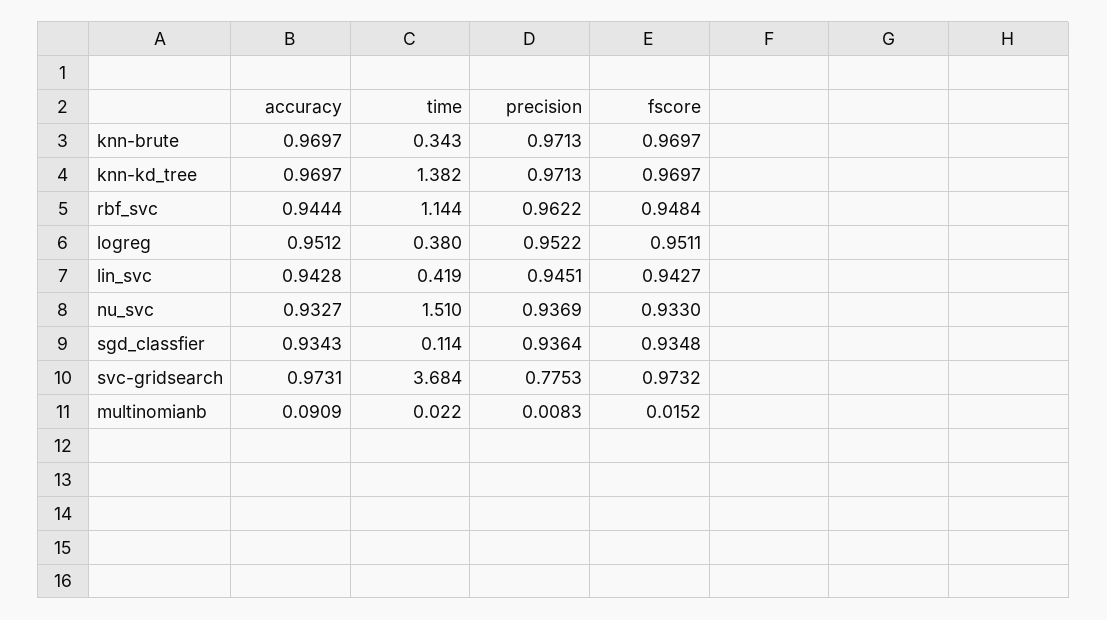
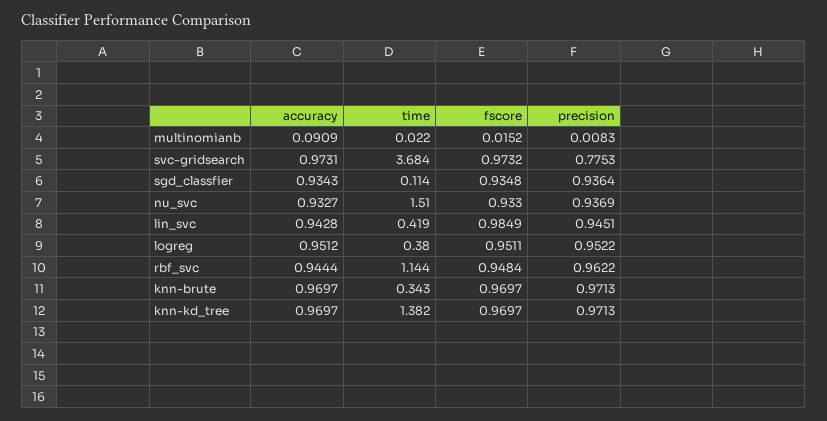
fscore, lin_svc: 0.9427 -> 0.9849

